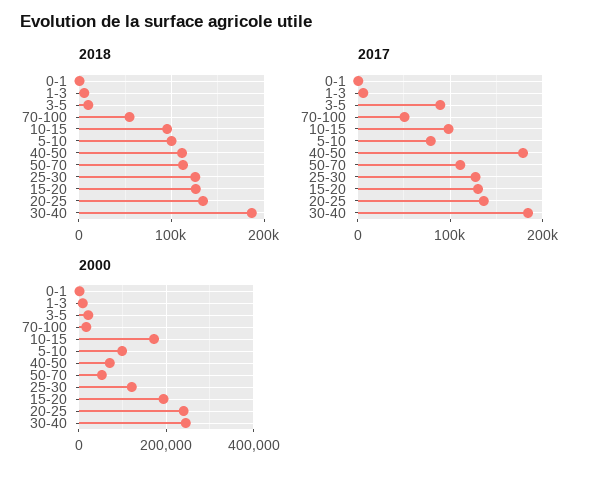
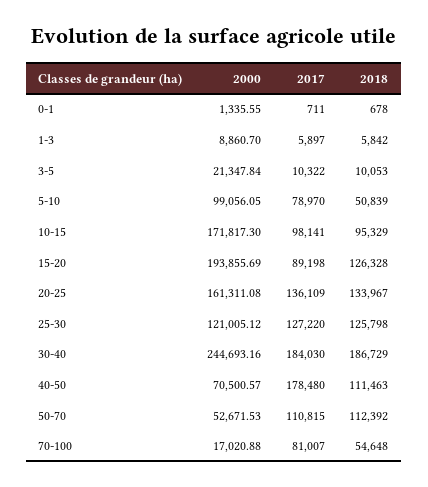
2018, 5-10: 100000 -> 50839
2017, 3-5: 90000 -> 10322
2017, 70-100: 50000 -> 81007
2017, 15-20: 130000 -> 89198
2000, 20-25: 240000 -> 161311.08

